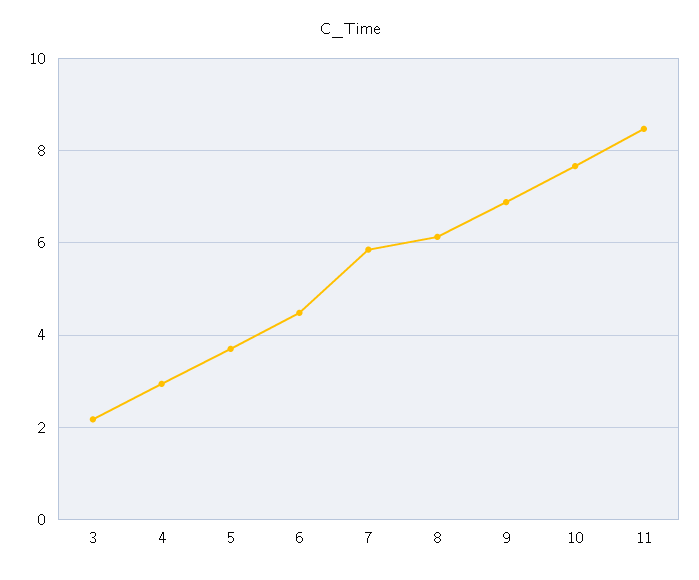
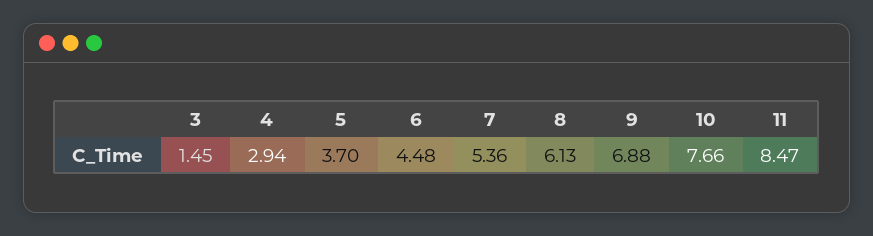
3: 2.2 -> 1.45
7: 5.8 -> 5.36

